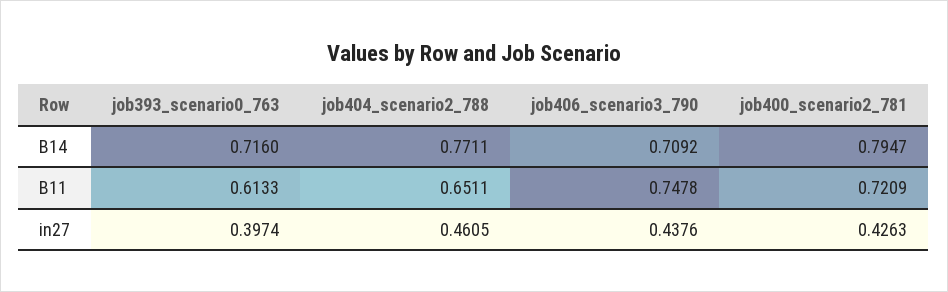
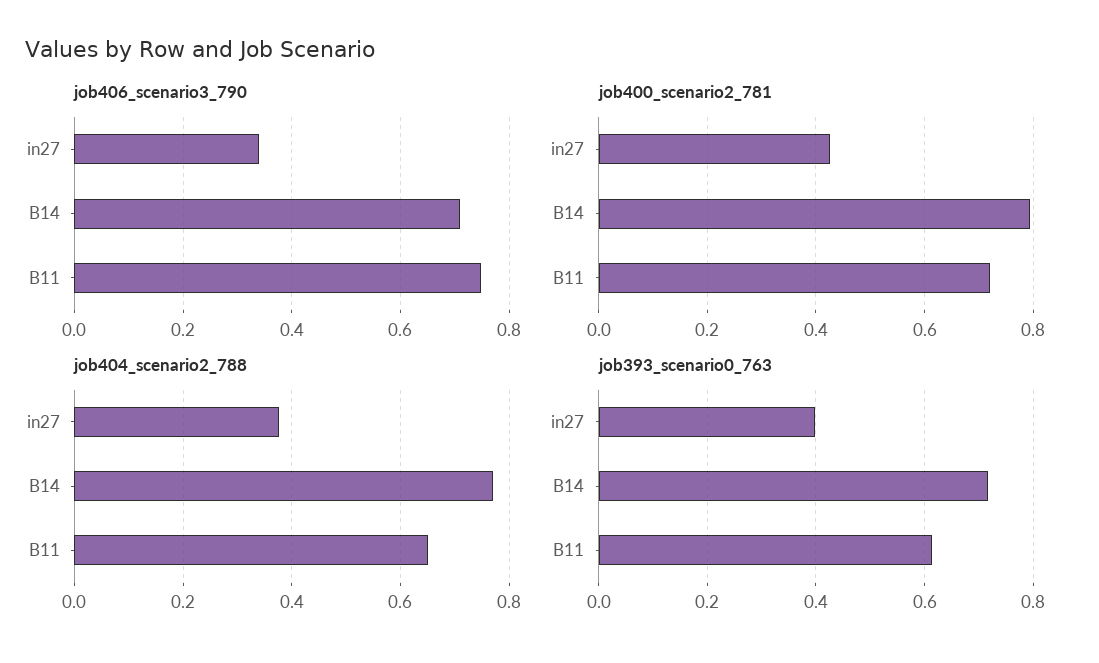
job404_scenario2_788, in27: 0.4605 -> 0.38
job406_scenario3_790, in27: 0.4376 -> 0.34

